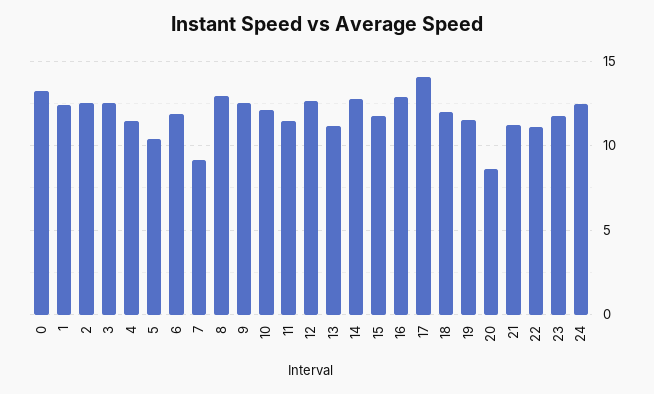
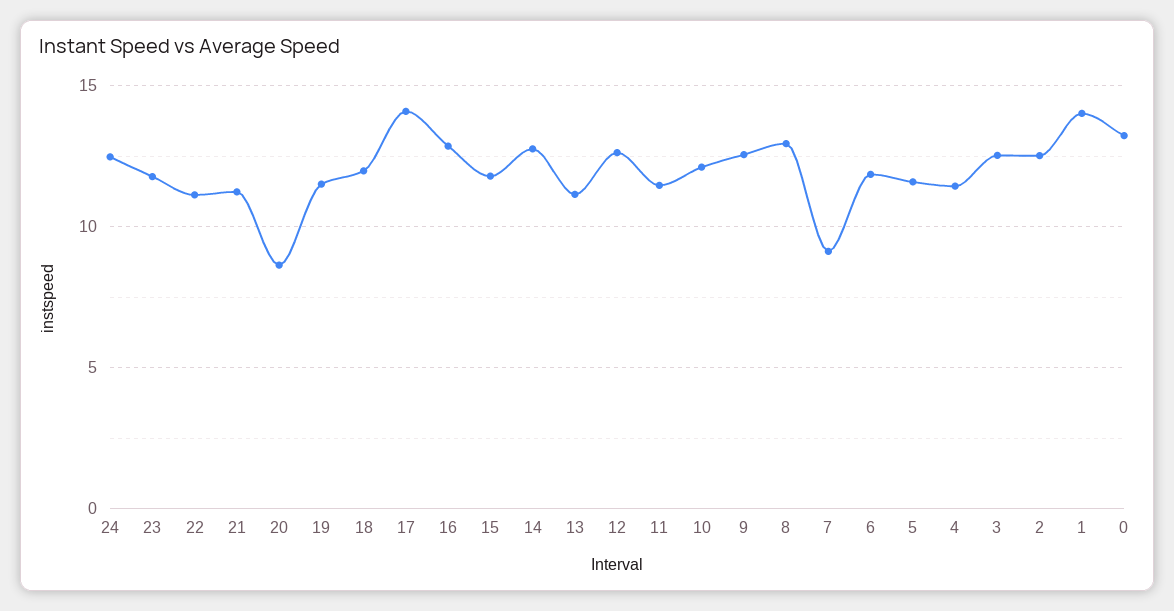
1: 12.5 -> 14
5: 10.5 -> 11.5

